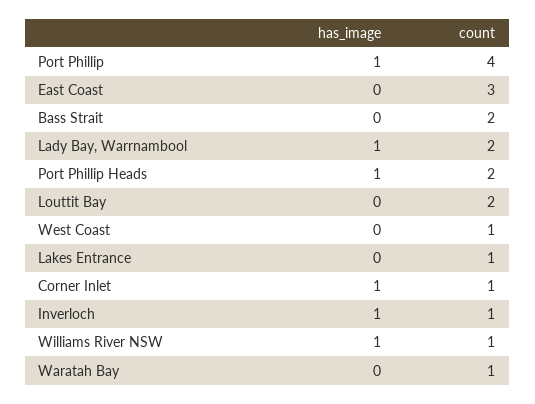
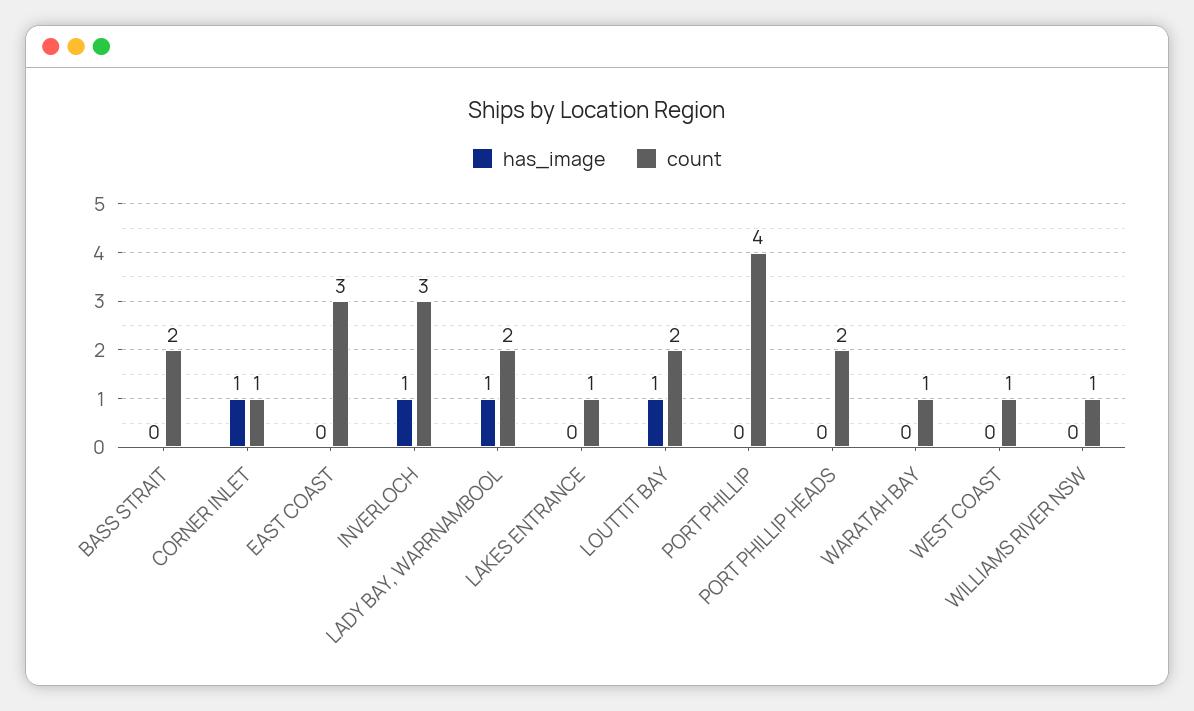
has_image, Port Phillip: 1 -> 0
has_image, Port Phillip Heads: 1 -> 0
has_image, Louttit Bay: 0 -> 1
count, Inverloch: 1 -> 3
has_image, Williams River NSW: 1 -> 0

